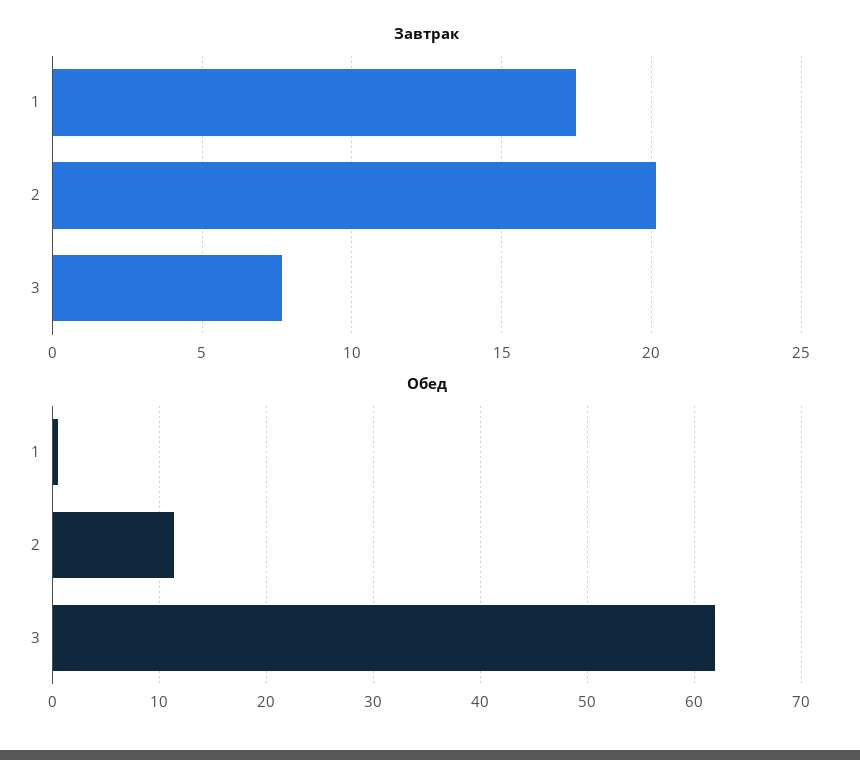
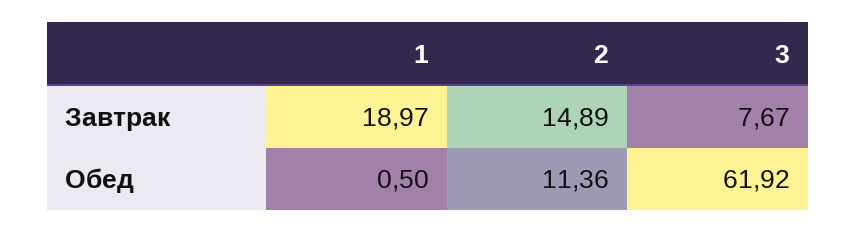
Завтрак, 1: 17.5 -> 18.97
Завтрак, 2: 20 -> 14.89

